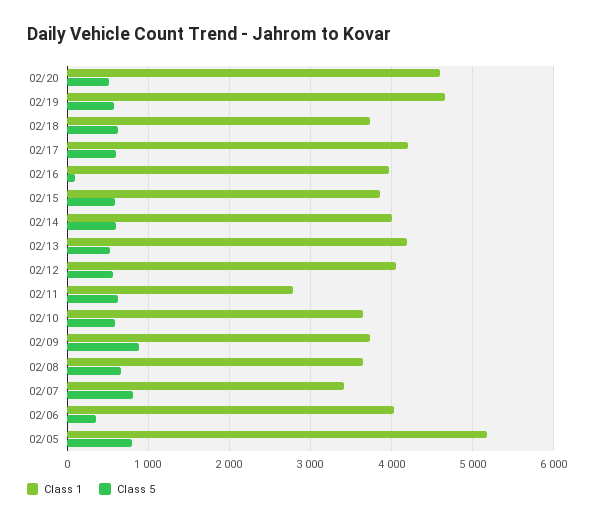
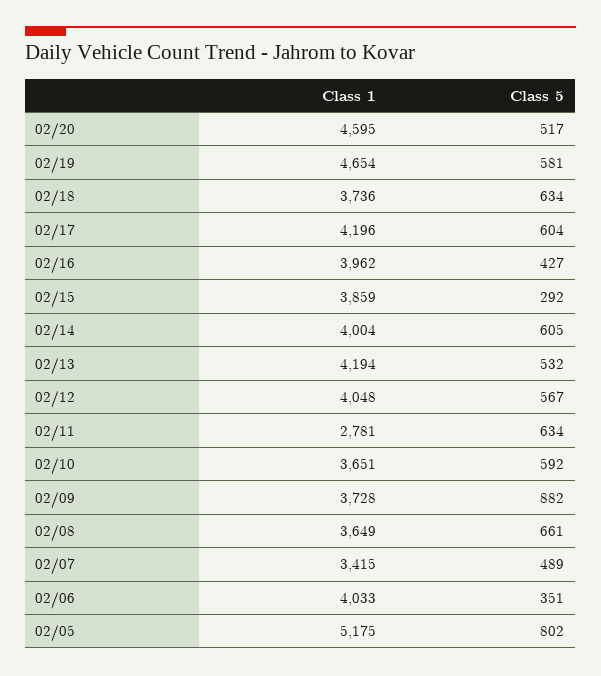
Class 5, 02/16: 100 -> 427
Class 5, 02/15: 600 -> 292
Class 5, 02/07: 800 -> 489

